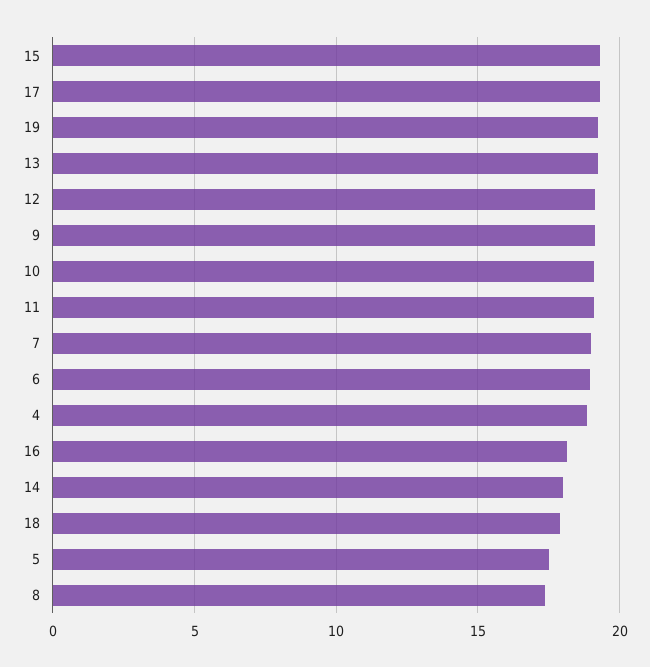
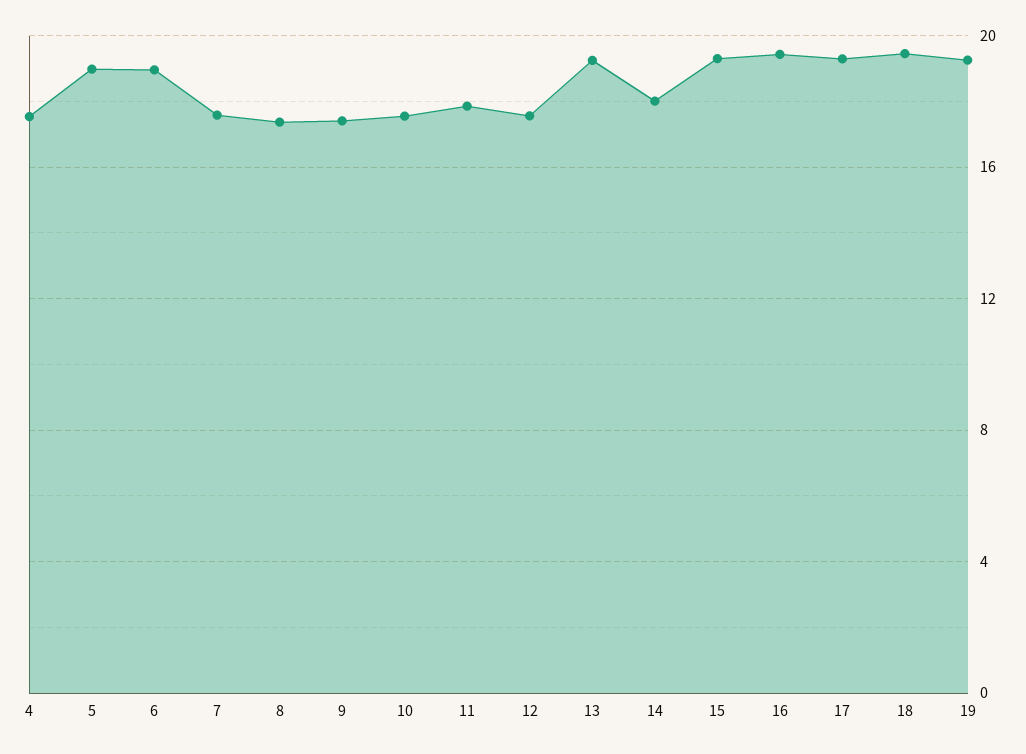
12: 19 -> 17.5
9: 19 -> 17.5
10: 19 -> 17.5
11: 19 -> 18
7: 19 -> 17.5
4: 19 -> 17.5
16: 18 -> 19.5
18: 18 -> 19.5
5: 17.5 -> 19

